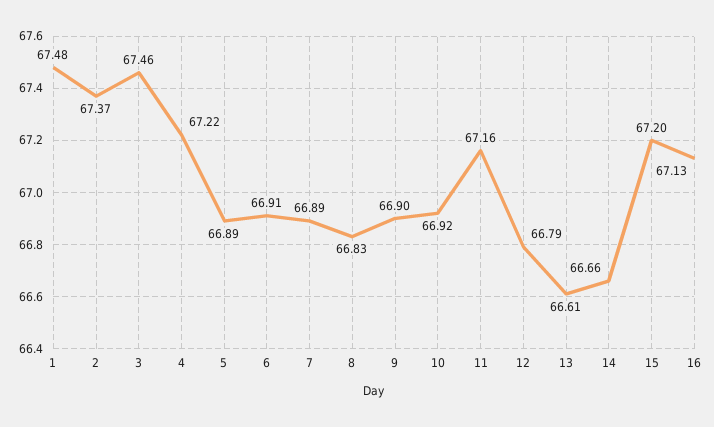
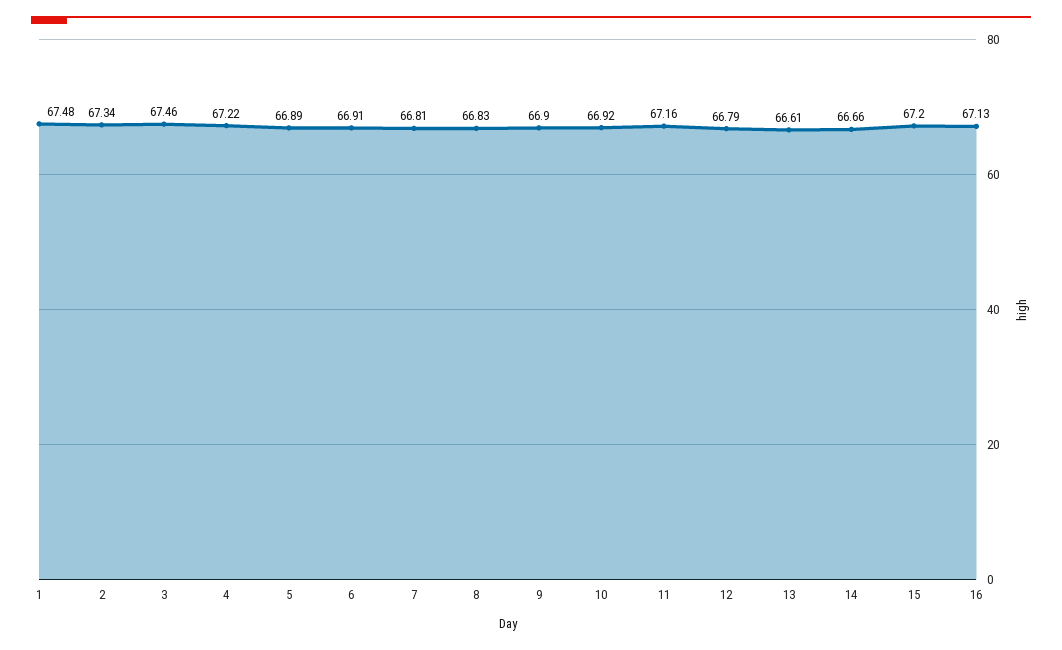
2: 67.37 -> 67.34
7: 66.89 -> 66.81

